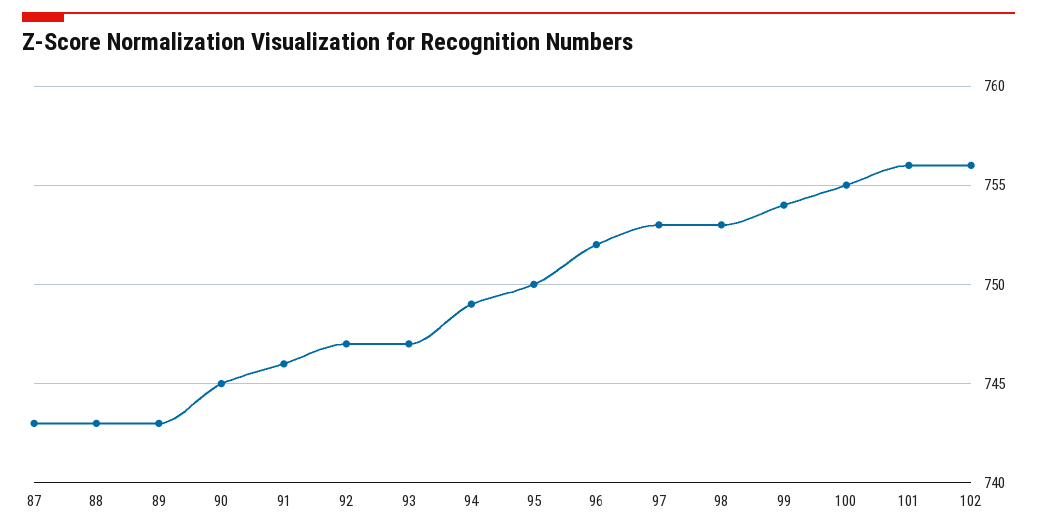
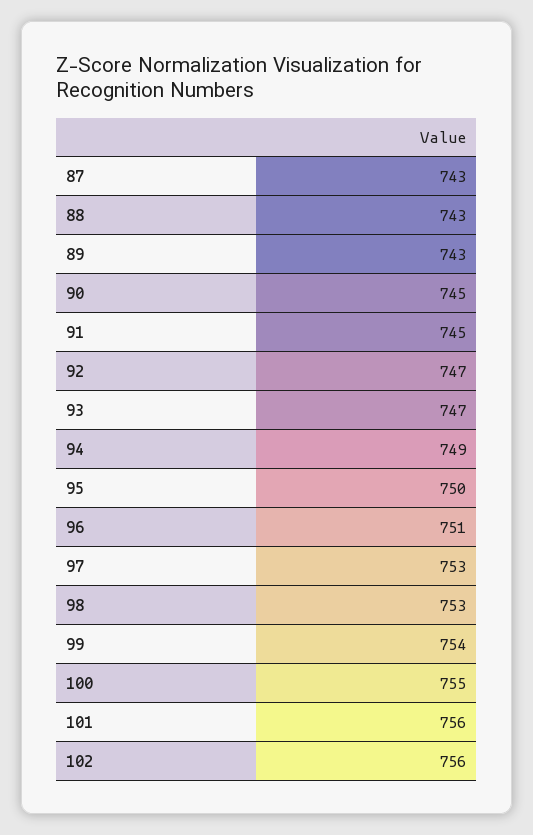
91: 746 -> 745
96: 752 -> 751

